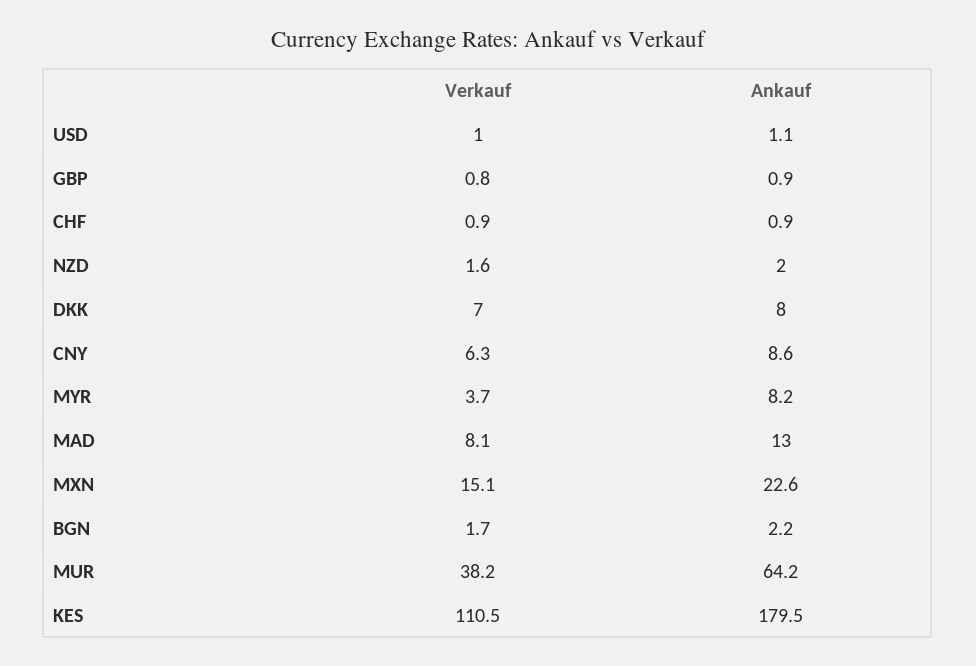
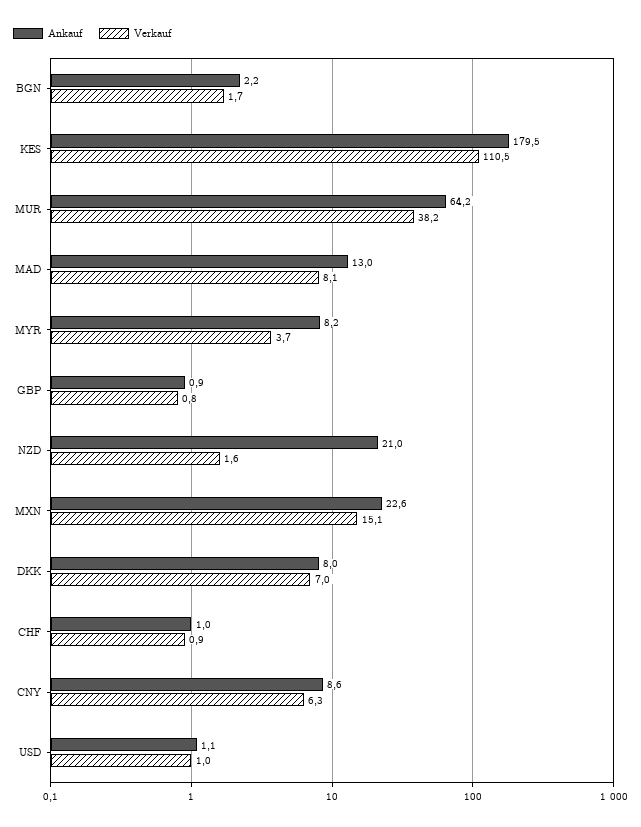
Ankauf, CHF: 0.9 -> 1
Ankauf, NZD: 2 -> 21

